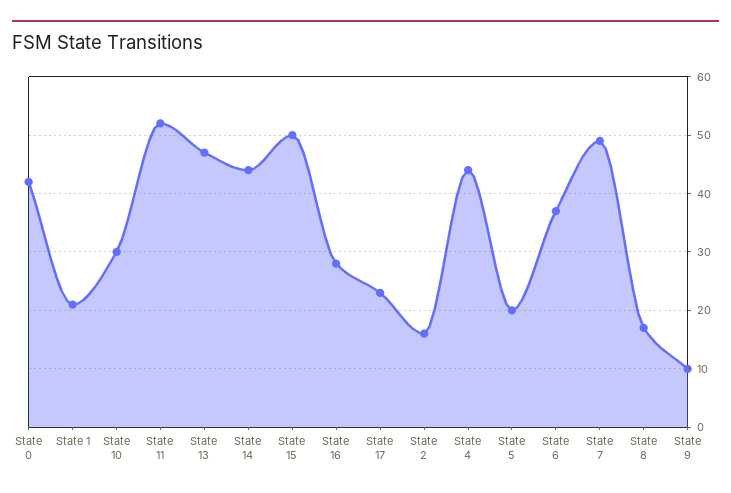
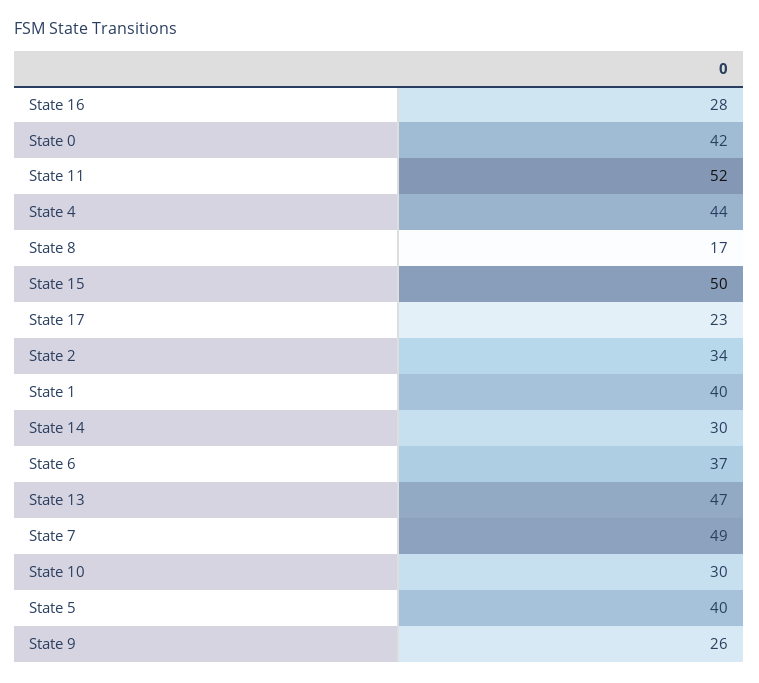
State 1: 20 -> 40
State 14: 45 -> 30
State 2: 15 -> 34
State 5: 20 -> 40
State 9: 10 -> 26

